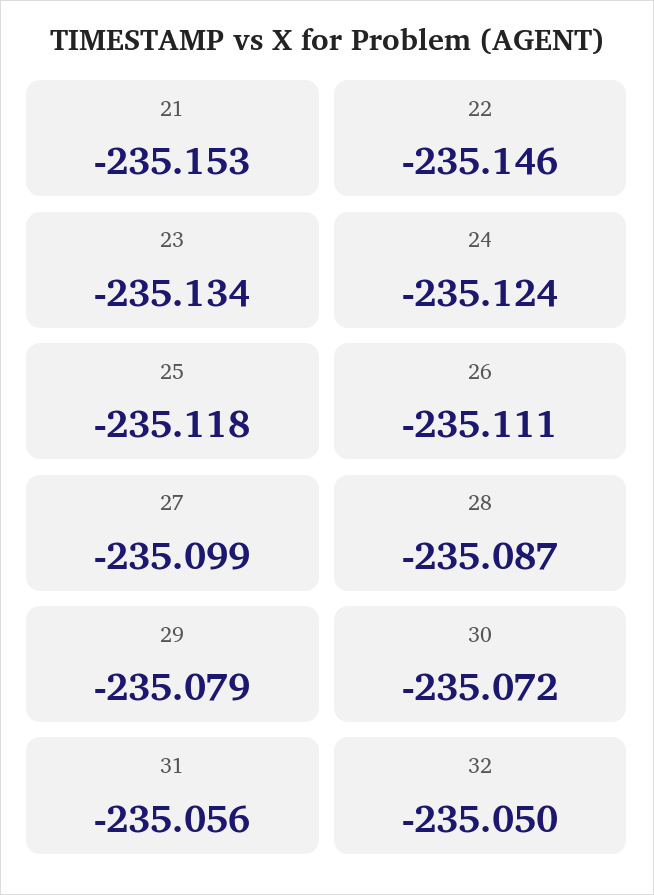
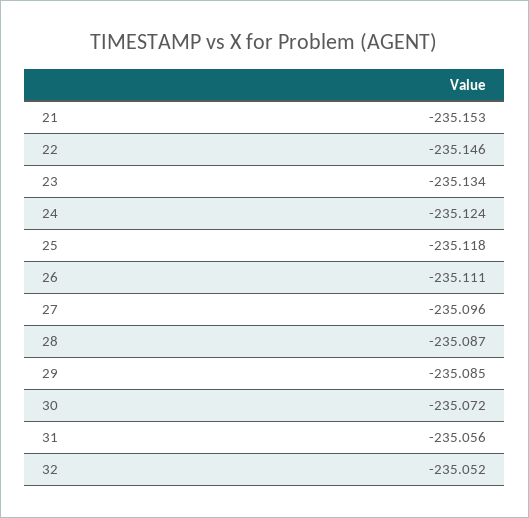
27: -235.099 -> -235.096
29: -235.079 -> -235.085
32: -235.05 -> -235.052

